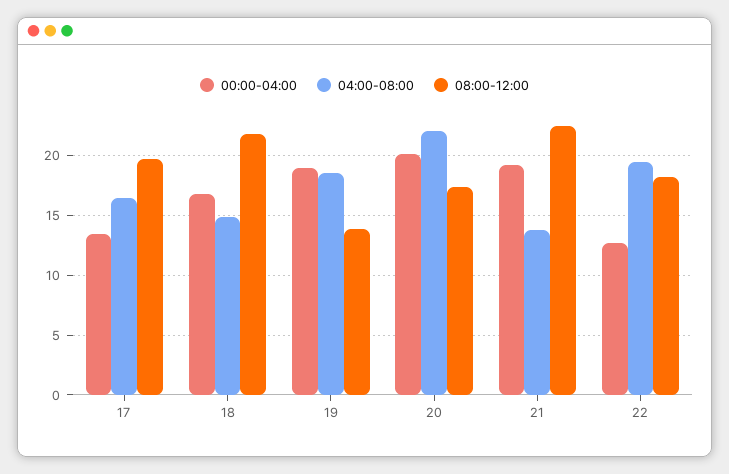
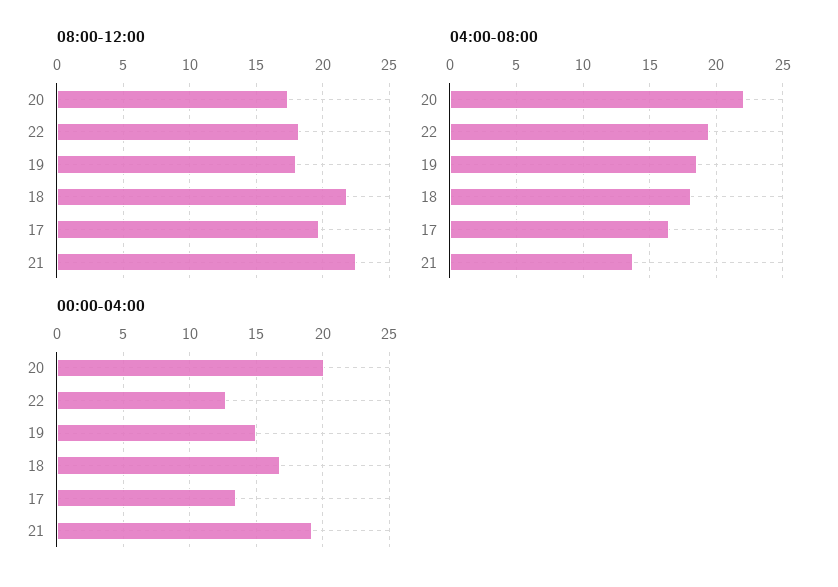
04:00-08:00, 18: 15 -> 18
00:00-04:00, 19: 19 -> 15
08:00-12:00, 19: 14 -> 18

